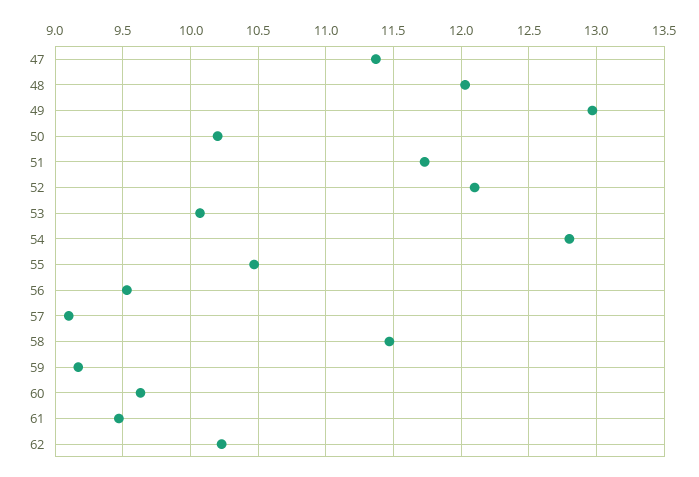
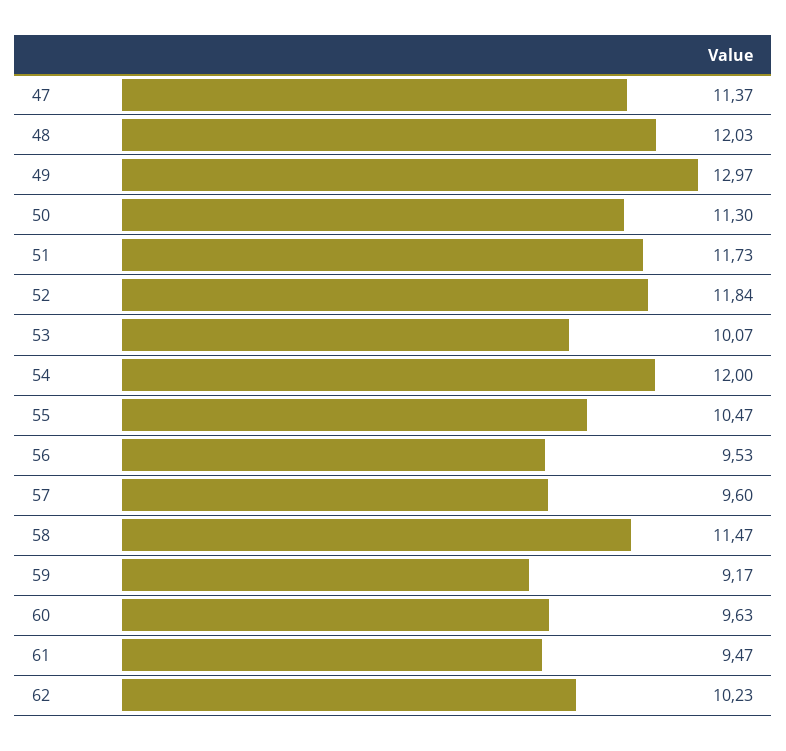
50: 10.2 -> 11.3
52: 12.1 -> 11.84
54: 12.8 -> 12
57: 9.1 -> 9.6

